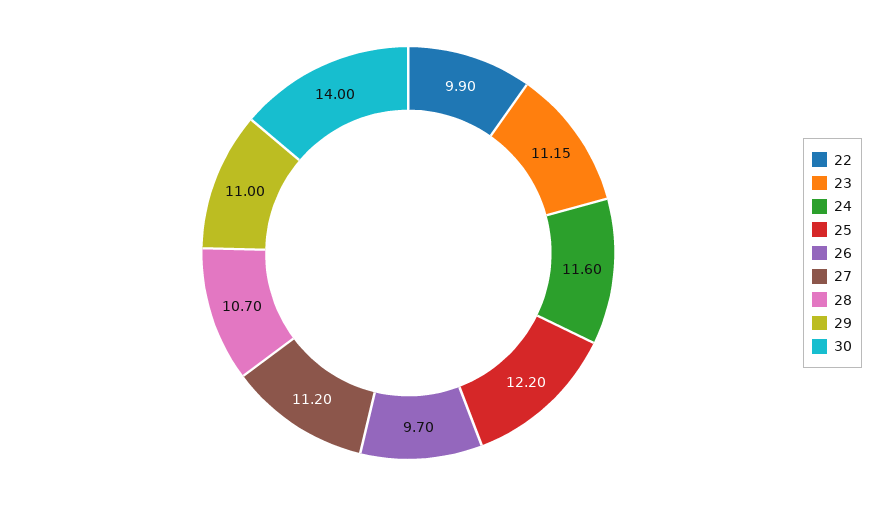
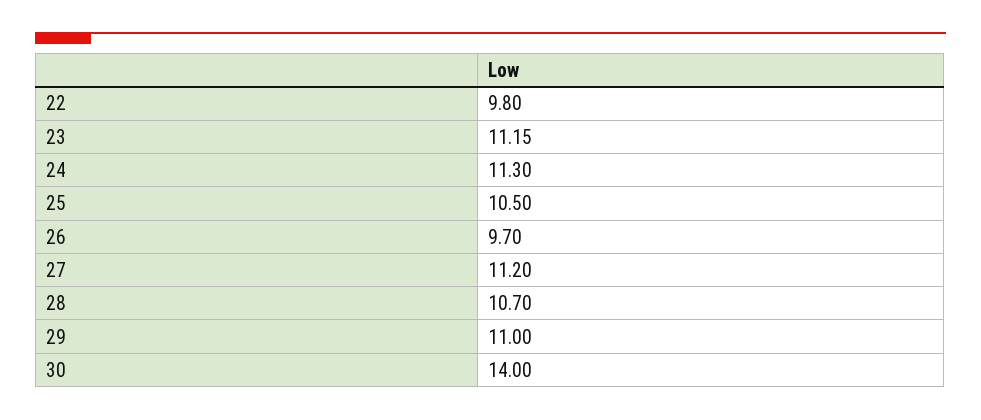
22: 9.9 -> 9.8
24: 11.6 -> 11.3
25: 12.2 -> 10.5

